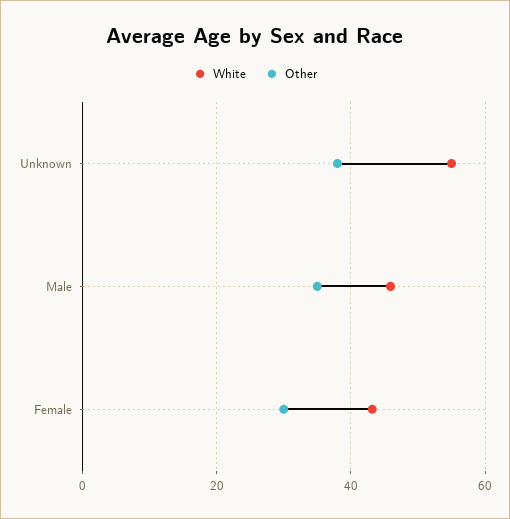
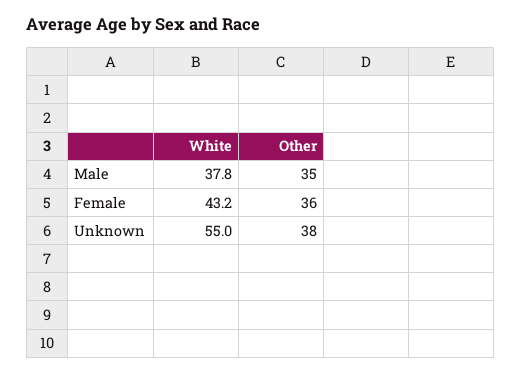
White, Male: 46 -> 37.8
Other, Female: 30 -> 36

